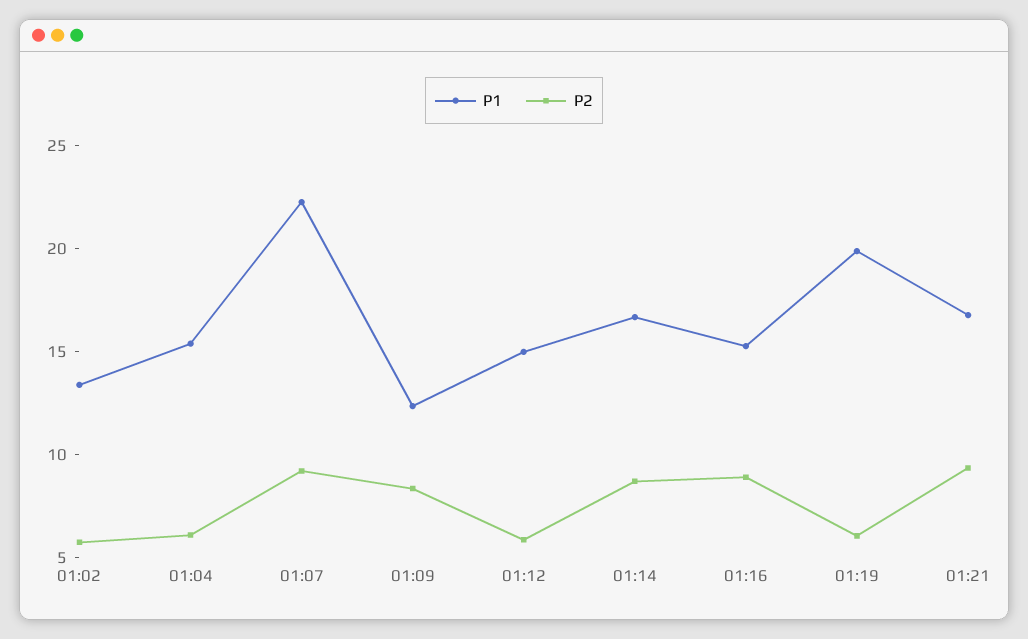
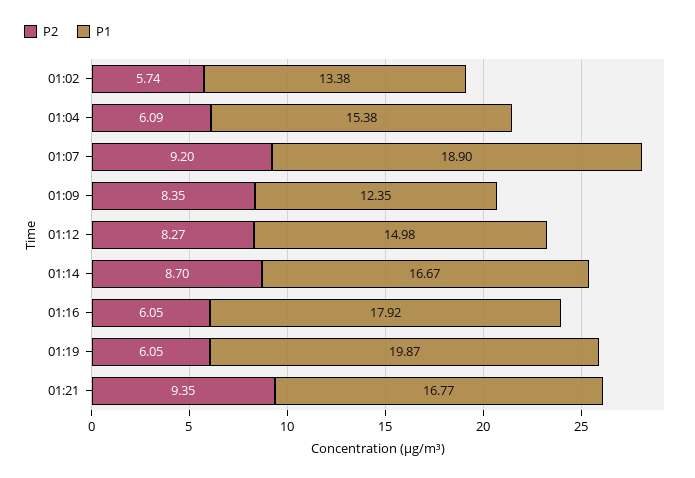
P1, 01:07: 22 -> 18.9
P2, 01:12: 6 -> 8.27
P1, 01:16: 15 -> 17.92
P2, 01:16: 9 -> 6.05

